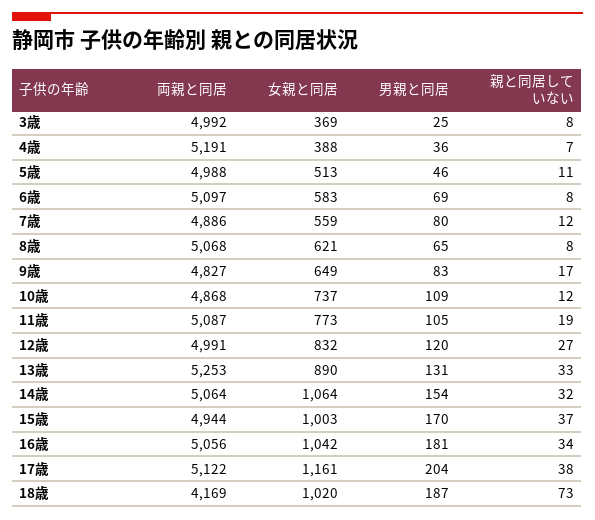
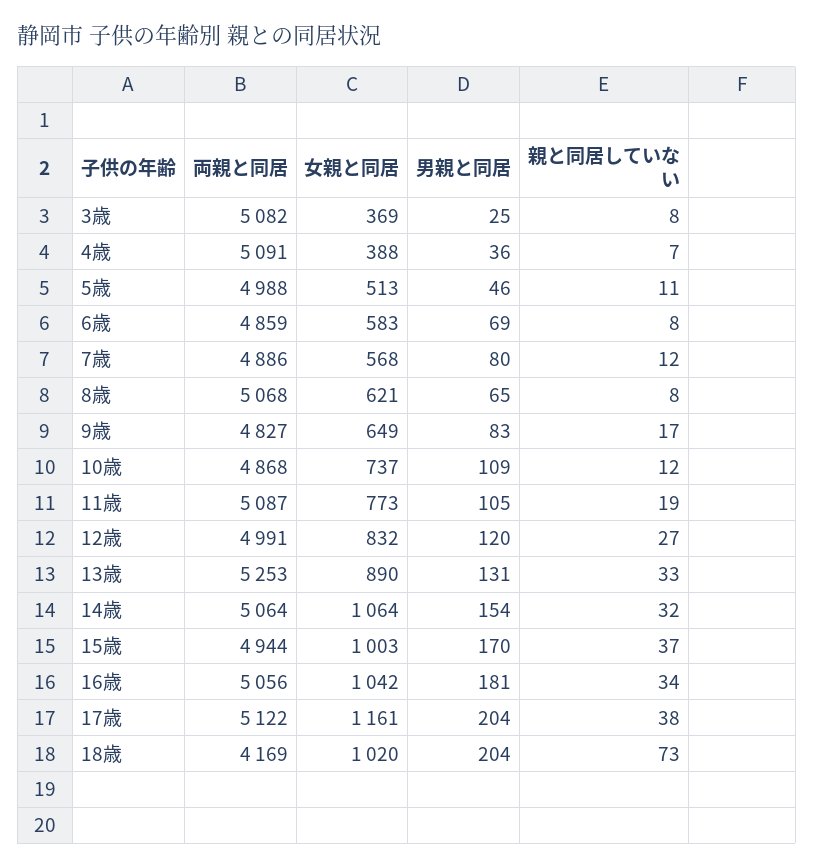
両親と同居, 3歳: 4992 -> 5082
両親と同居, 4歳: 5191 -> 5091
両親と同居, 6歳: 5097 -> 4859
女親と同居, 7歳: 559 -> 568
男親と同居, 18歳: 187 -> 204

